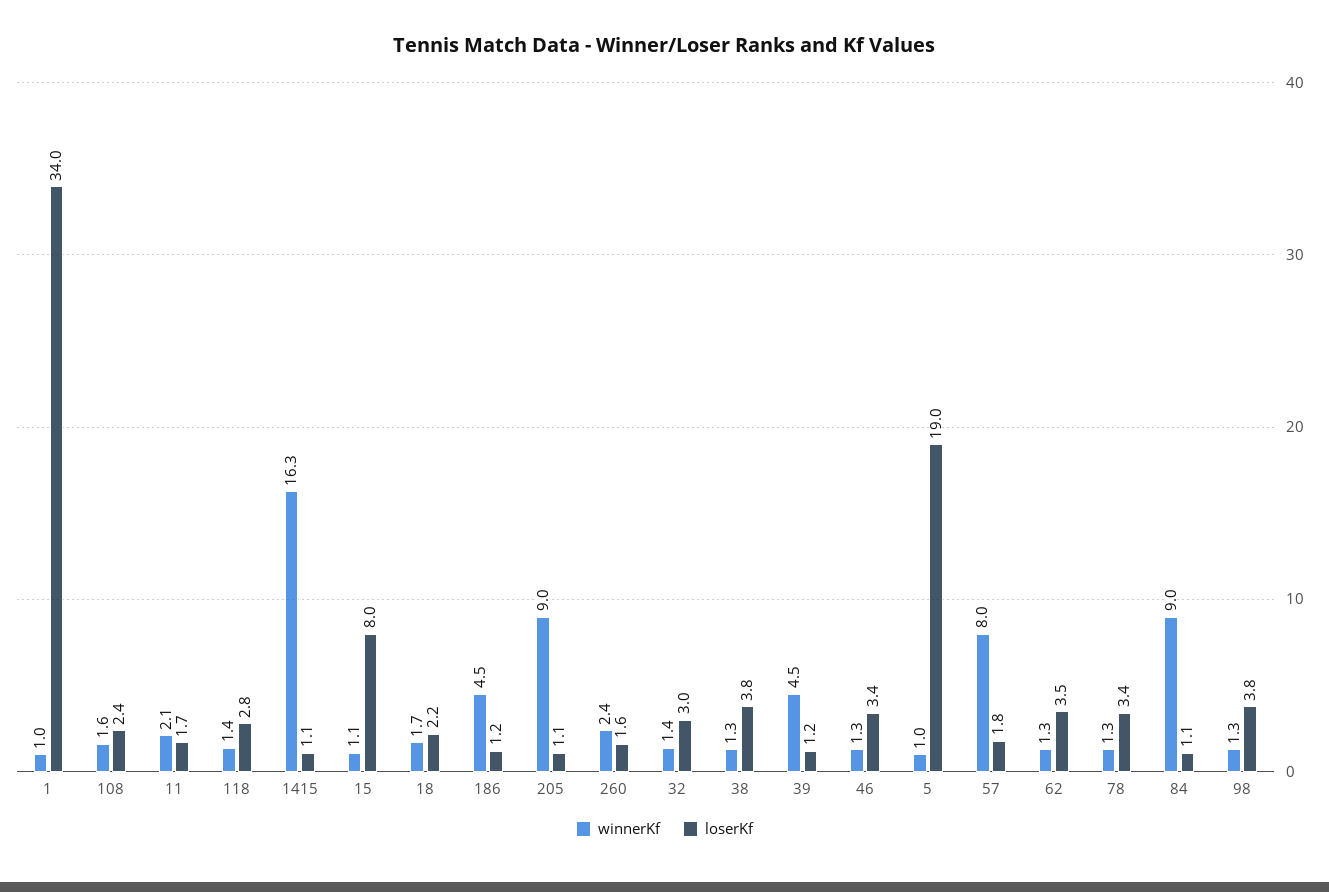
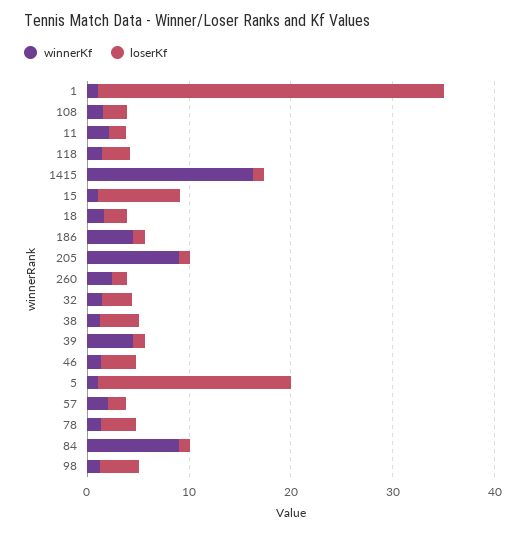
winnerKf, 57: 8 -> 2
winnerKf, 62: 1.3 -> none
loserKf, 62: 3.5 -> none

